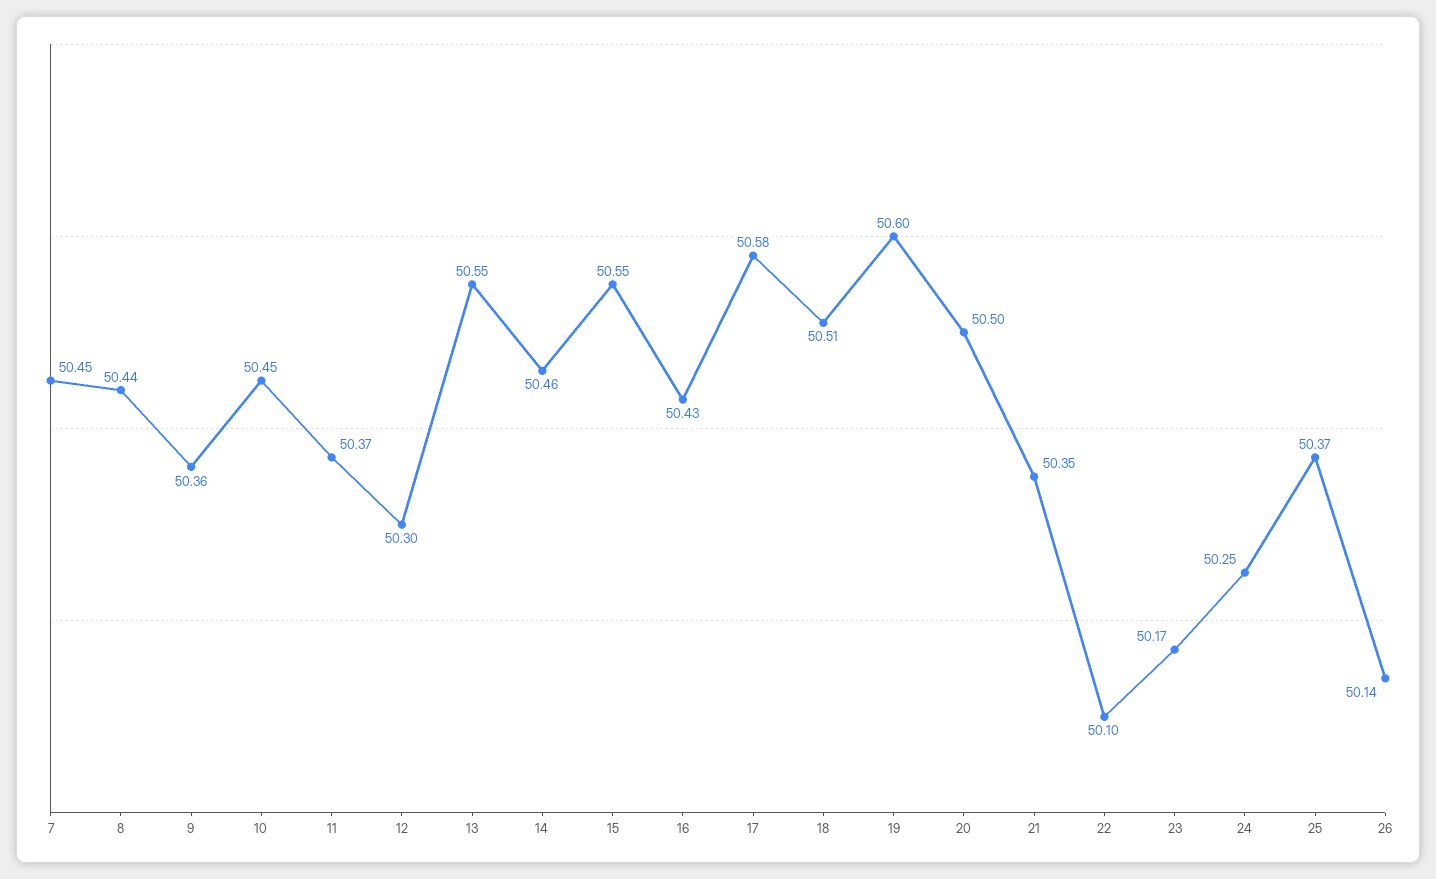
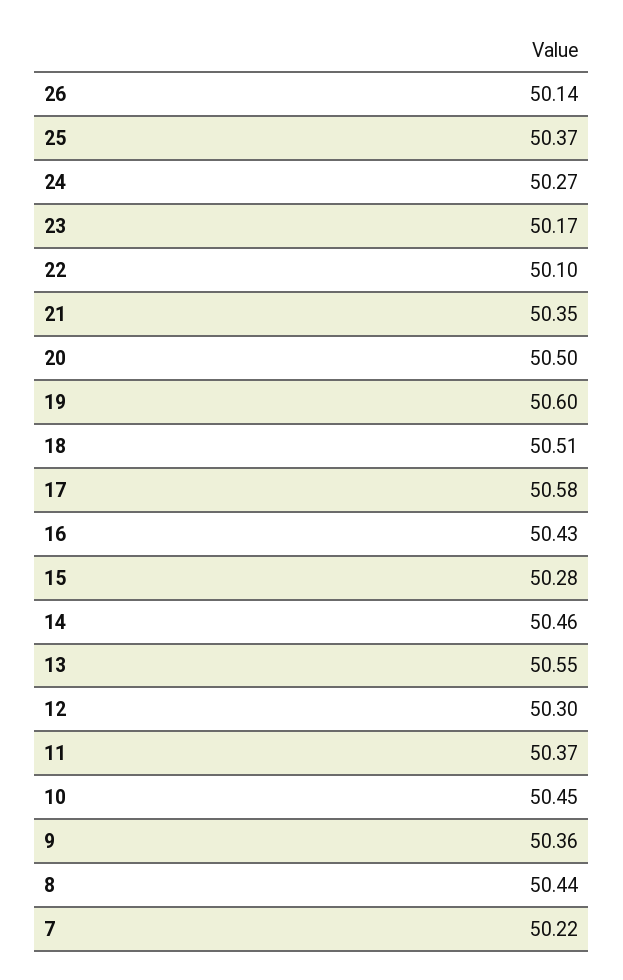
7: 50.45 -> 50.22
15: 50.55 -> 50.28
24: 50.25 -> 50.27

